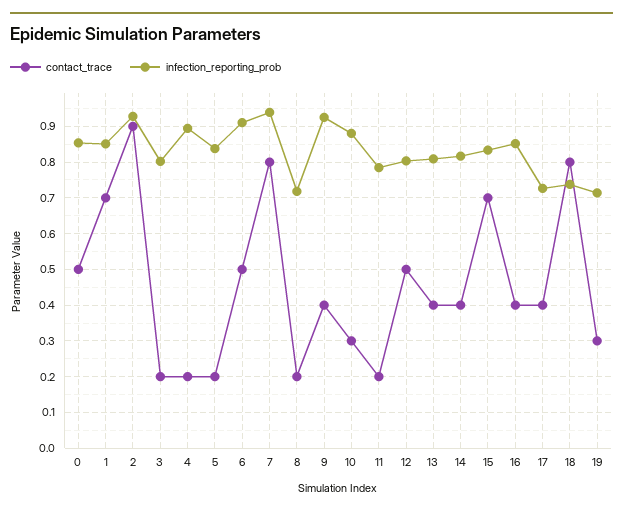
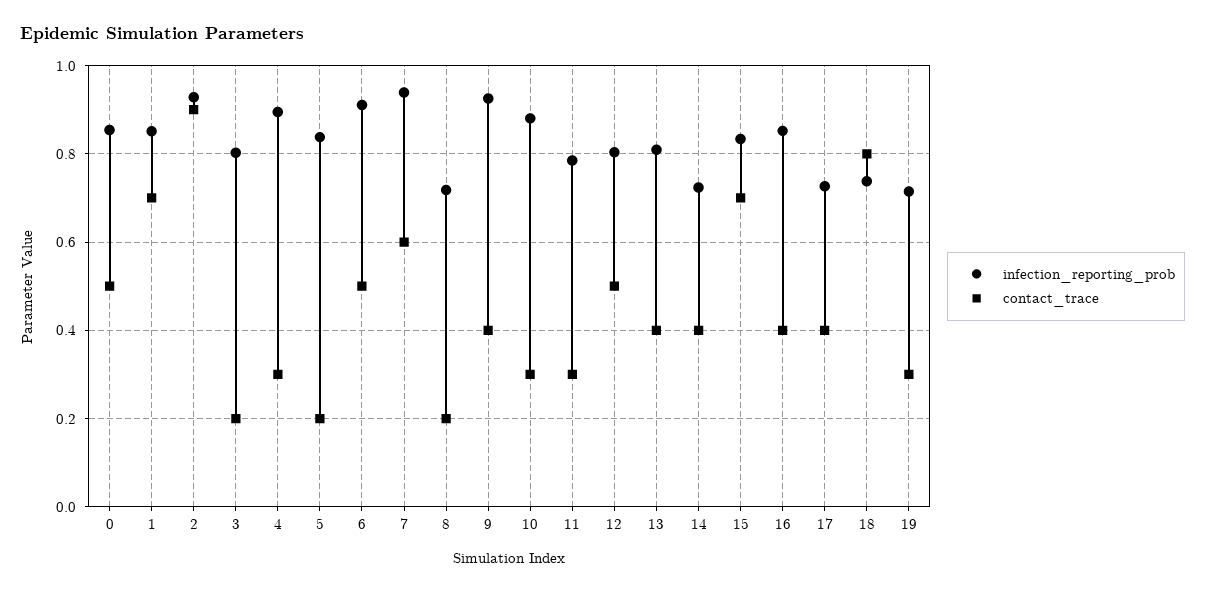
contact_trace, 4: 0.2 -> 0.3
contact_trace, 7: 0.8 -> 0.6
contact_trace, 11: 0.2 -> 0.3
infection_reporting_prob, 14: 0.82 -> 0.72

